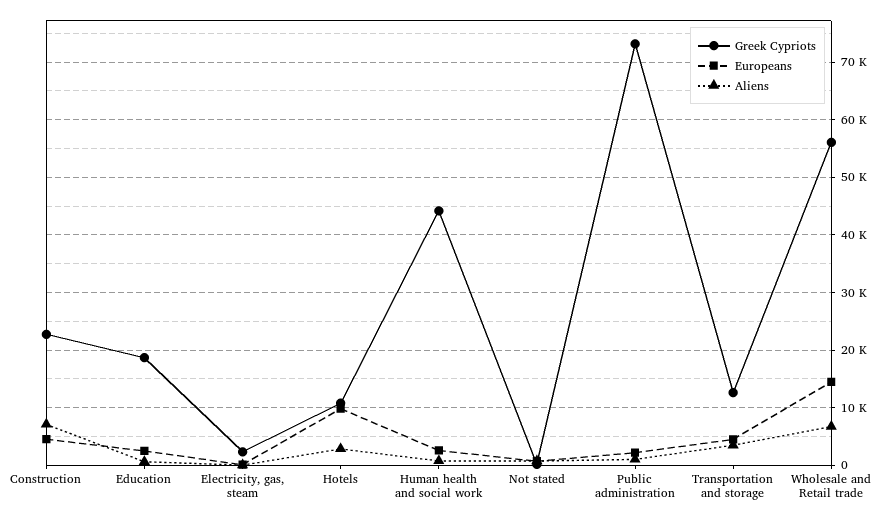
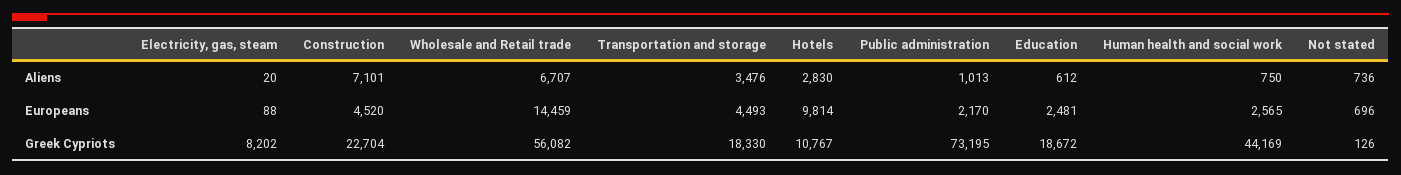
Greek Cypriots, Electricity, gas, steam: 2000 -> 8202
Greek Cypriots, Transportation and storage: 12000 -> 18330

